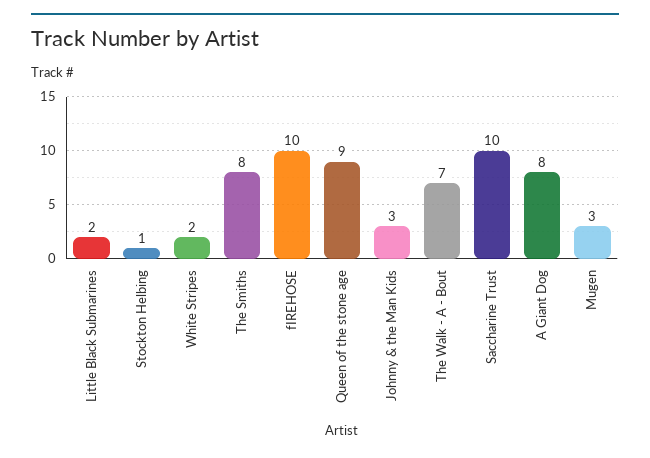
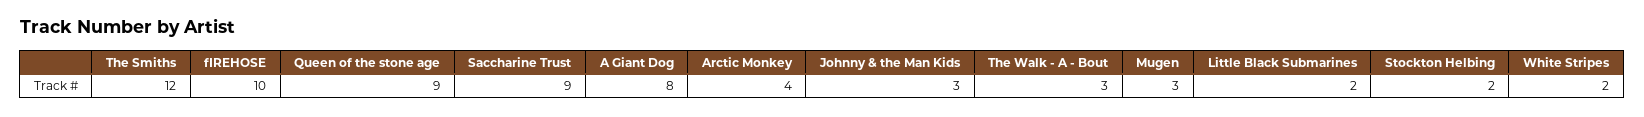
Stockton Helbing: 1 -> 2
The Smiths: 8 -> 12
The Walk - A - Bout: 7 -> 3
Saccharine Trust: 10 -> 9
Arctic Monkey: none -> 4

